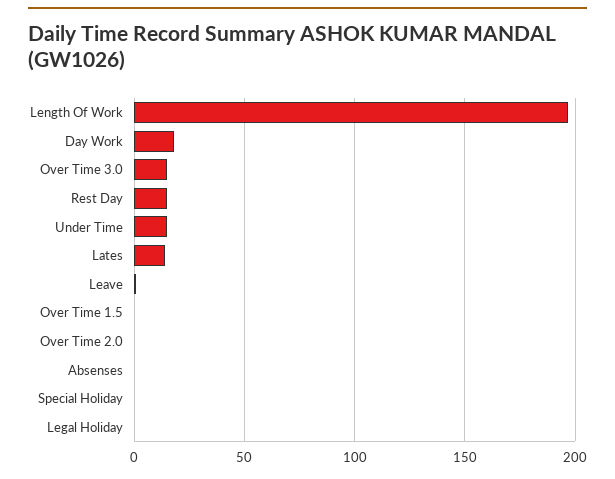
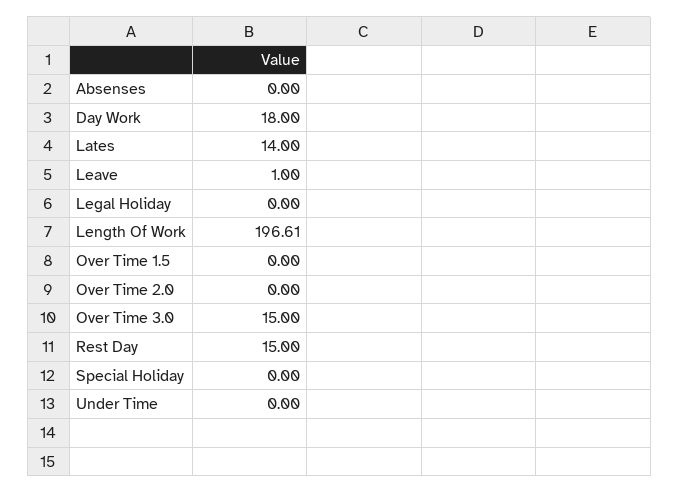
Under Time: 15 -> 0

